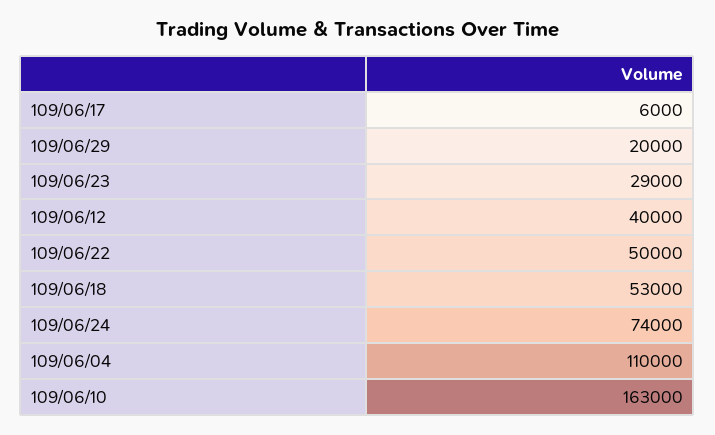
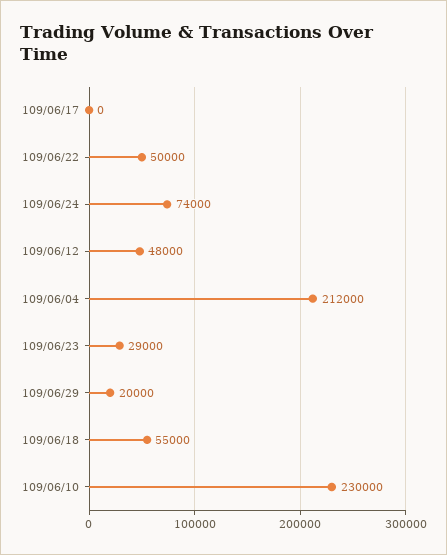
109/06/17: 6000 -> 0
109/06/12: 40000 -> 48000
109/06/18: 53000 -> 55000
109/06/04: 110000 -> 212000
109/06/10: 163000 -> 230000

